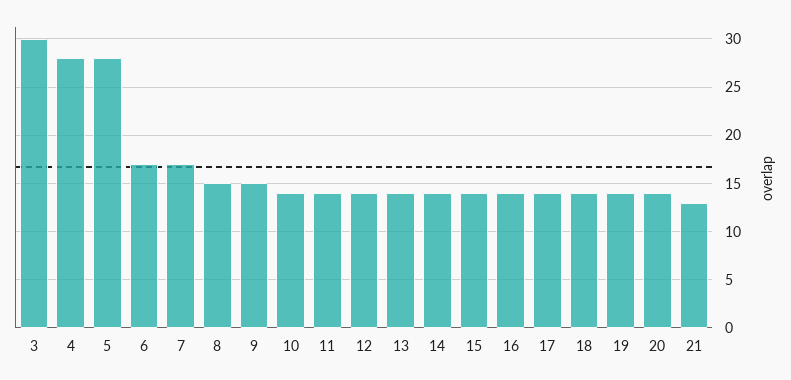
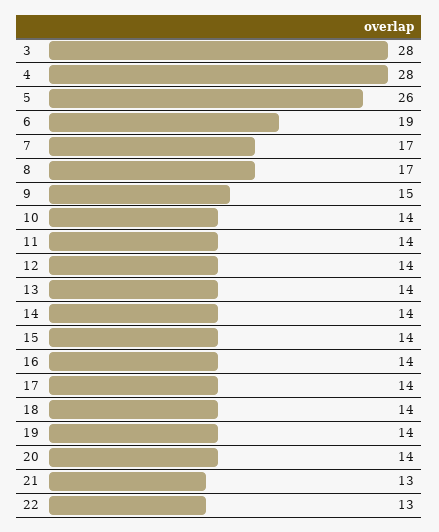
3: 30 -> 28
5: 28 -> 26
6: 17 -> 19
8: 15 -> 17
22: none -> 13

